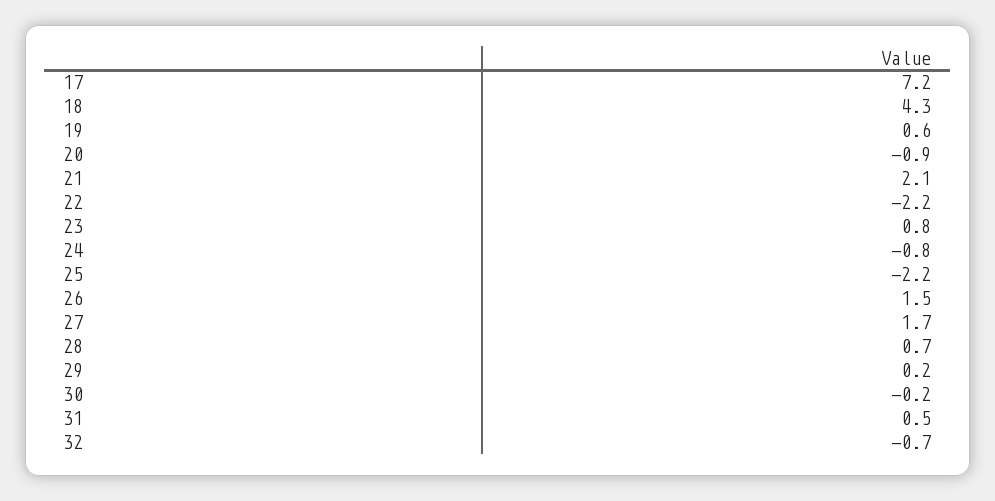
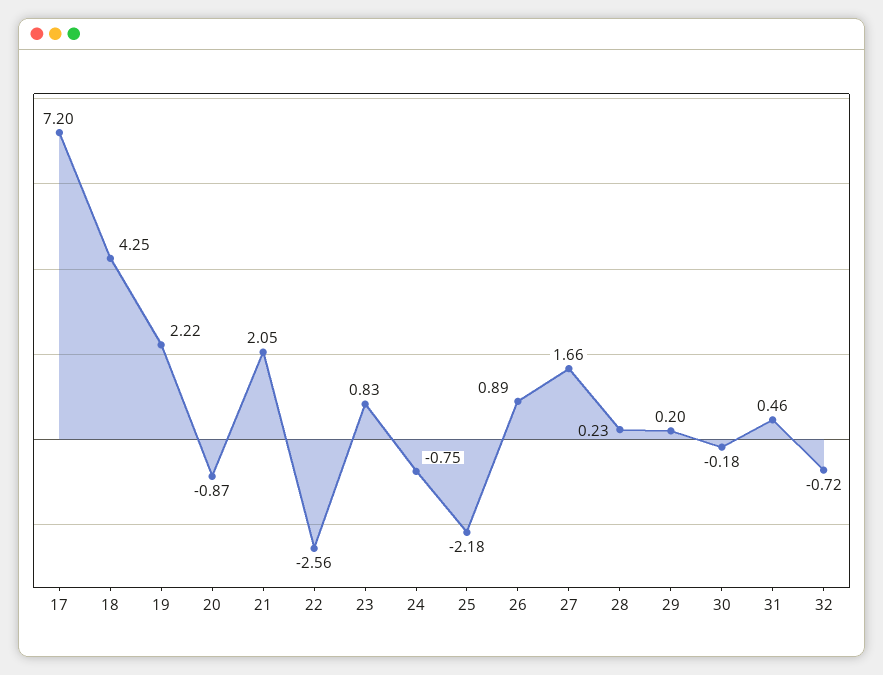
19: 0.6 -> 2.22
22: -2.2 -> -2.56
26: 1.5 -> 0.89
28: 0.7 -> 0.23

